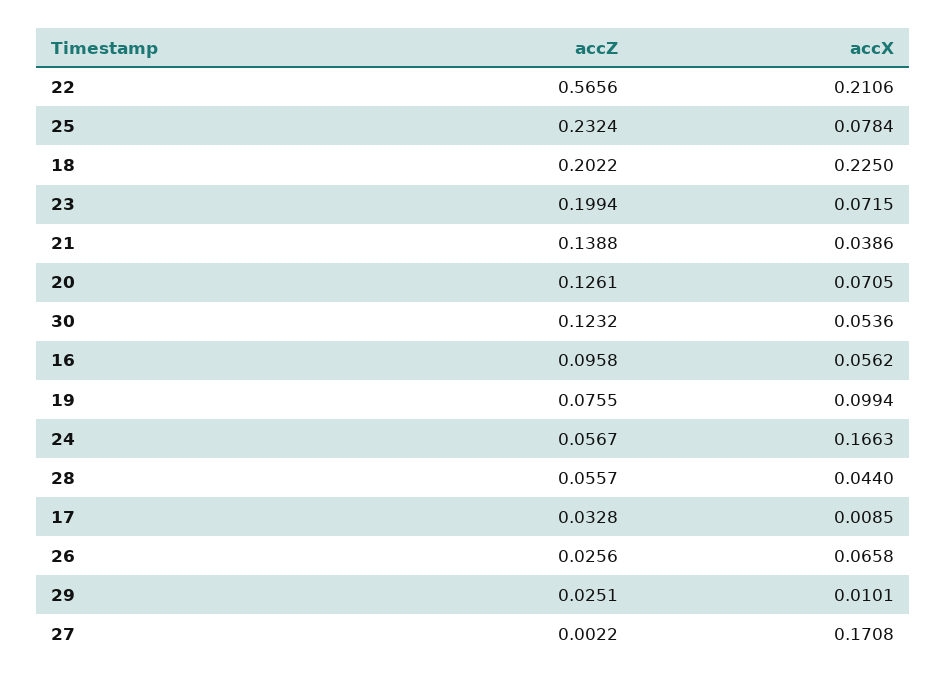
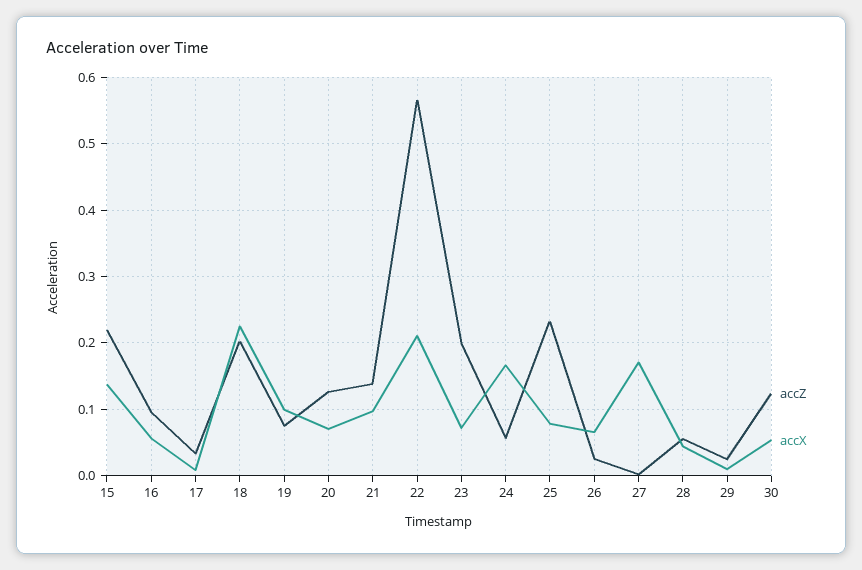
accX, 21: 0.0386 -> 0.1
accZ, 15: none -> 0.22
accX, 15: none -> 0.14

